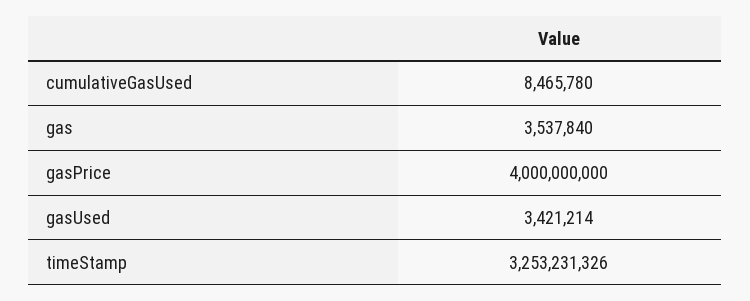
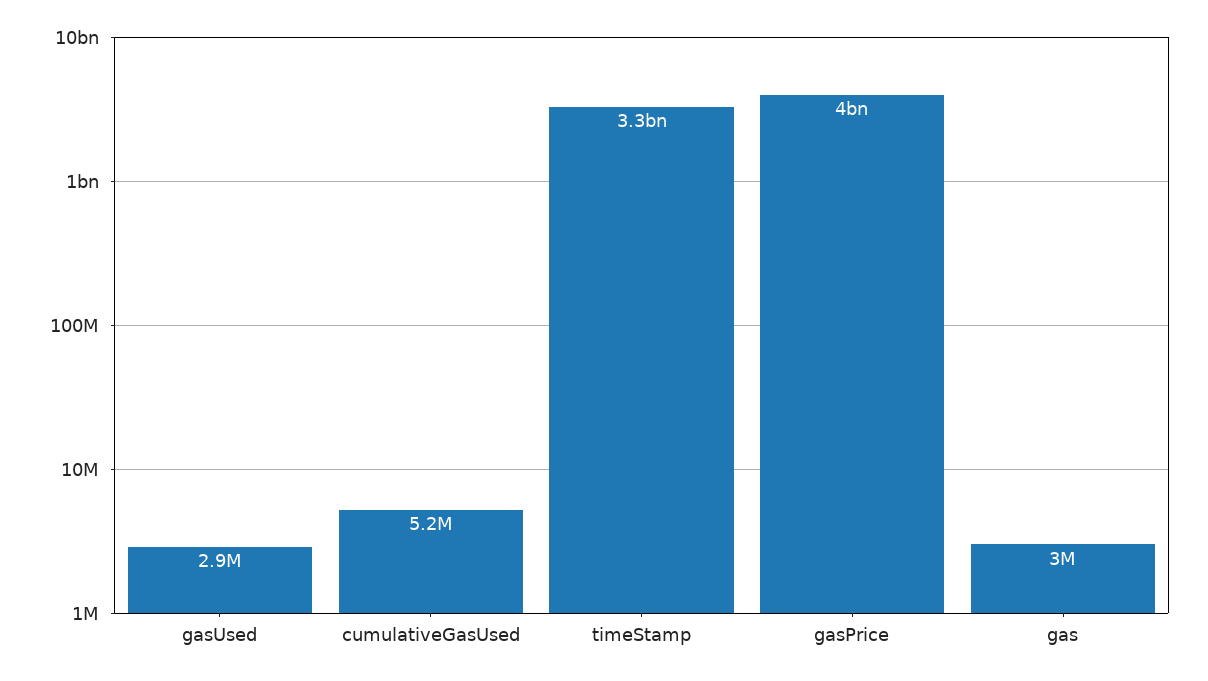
cumulativeGasUsed: 8465780 -> 5200000
gas: 3537840 -> 3000000
gasUsed: 3421214 -> 2900000

